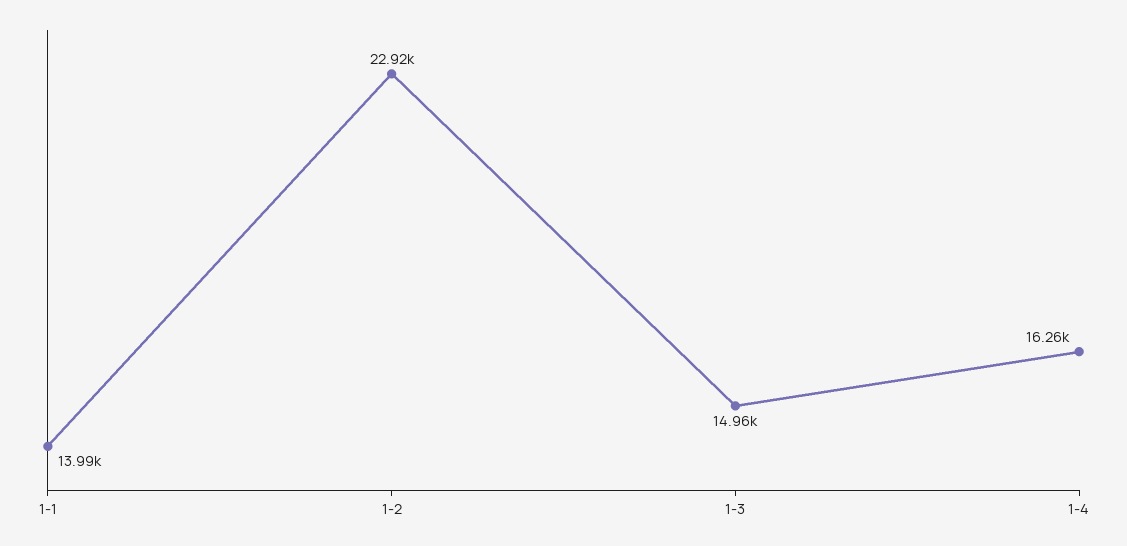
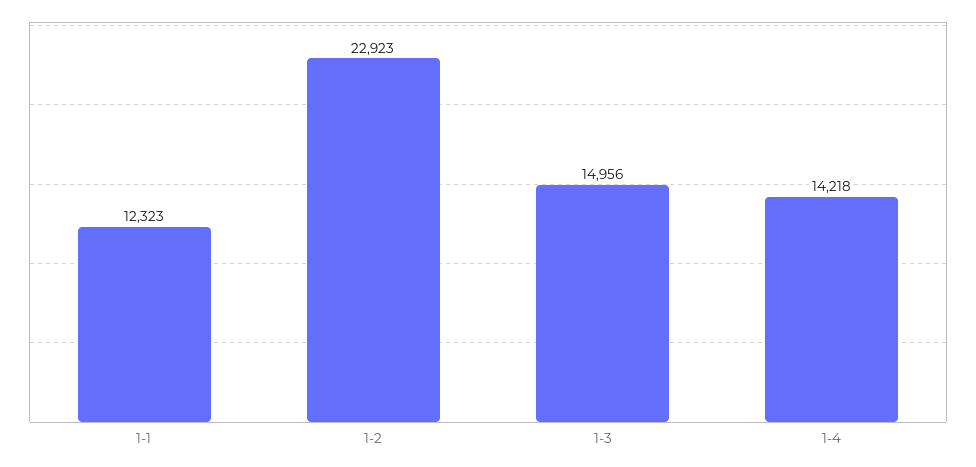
1-1: 13990 -> 12323
1-4: 16260 -> 14218

